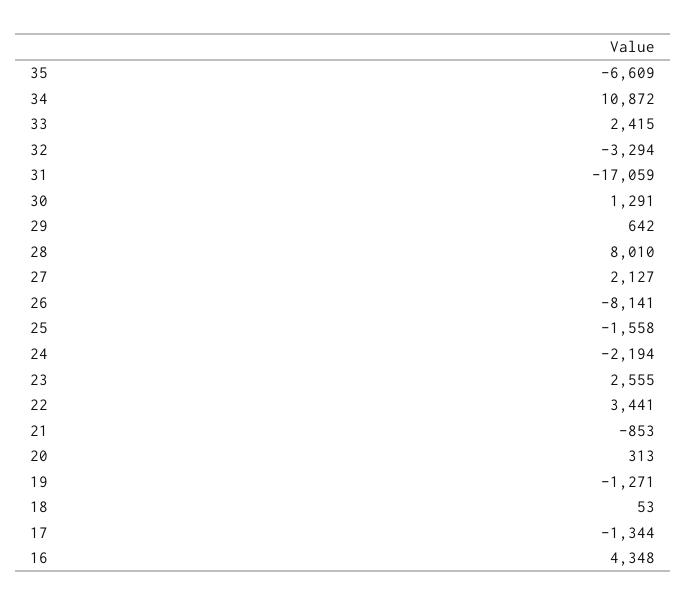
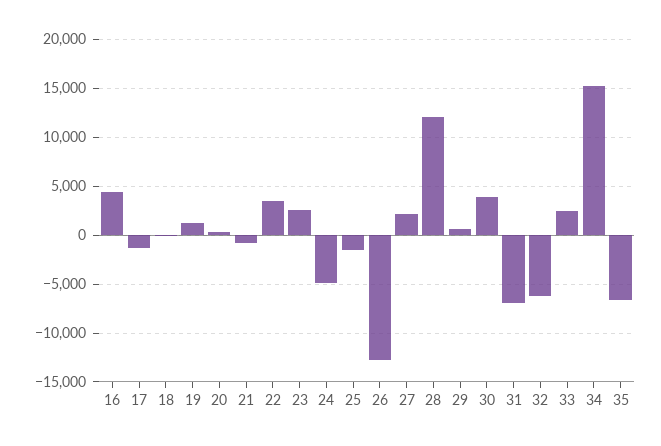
34: 10872 -> 15000
32: -3294 -> -6000
31: -17059 -> -7000
30: 1291 -> 4000
28: 8010 -> 12000
26: -8141 -> -13000
24: -2194 -> -5000
19: -1271 -> 1000

